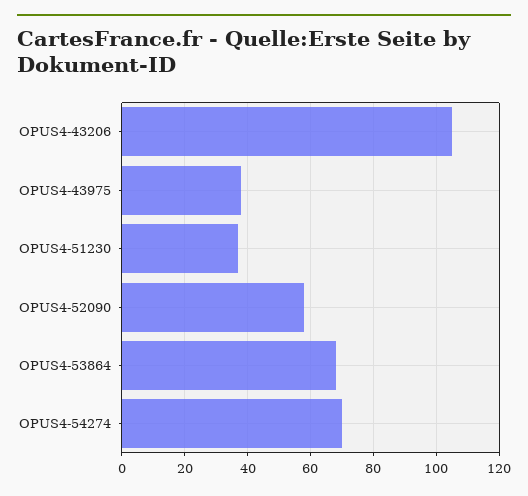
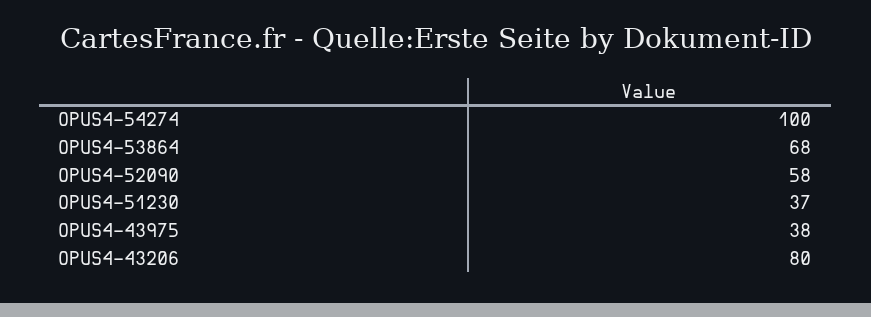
OPUS4-43206: 105 -> 80
OPUS4-54274: 70 -> 100

